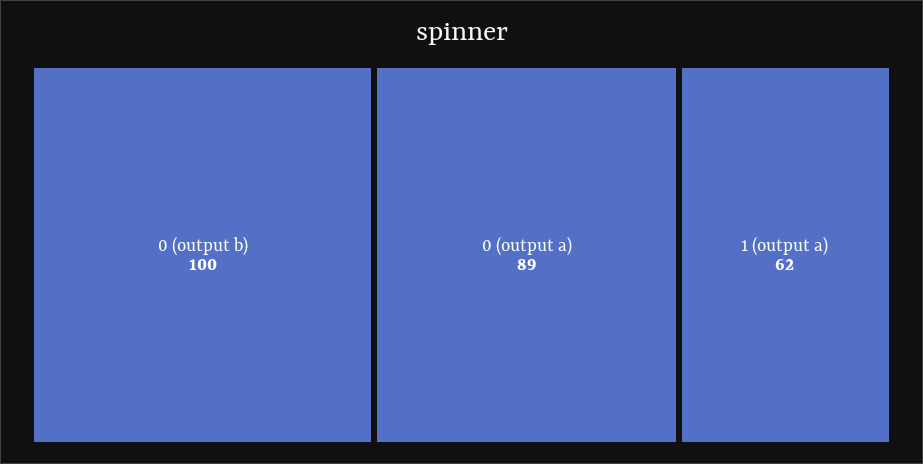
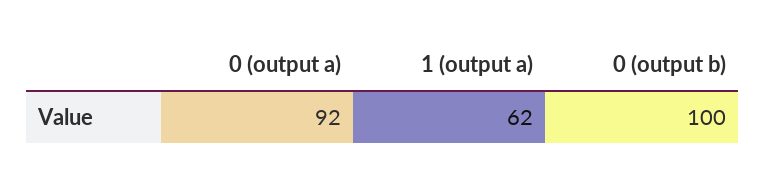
0 (output a): 89 -> 92

